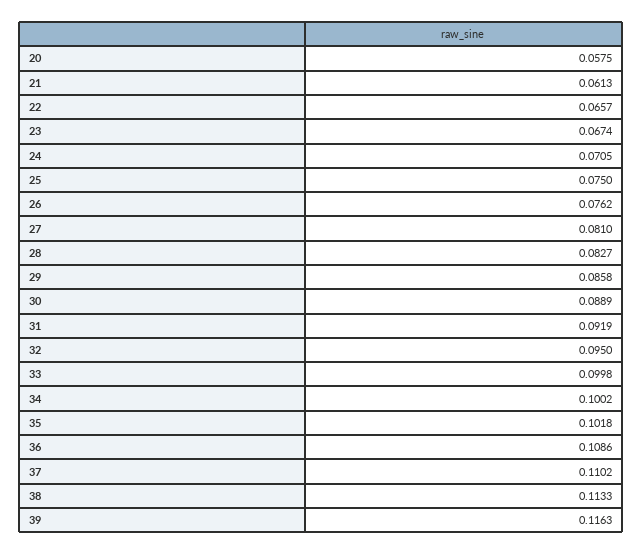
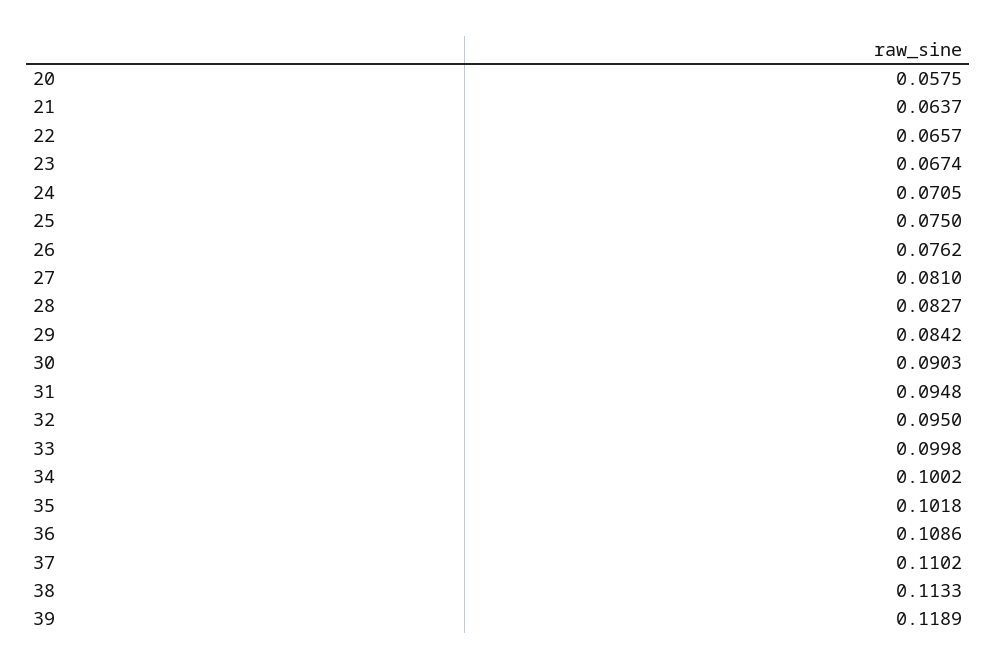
21: 0.0613 -> 0.0637
29: 0.0858 -> 0.0842
30: 0.0889 -> 0.0903
31: 0.0919 -> 0.0948
39: 0.1163 -> 0.1189

